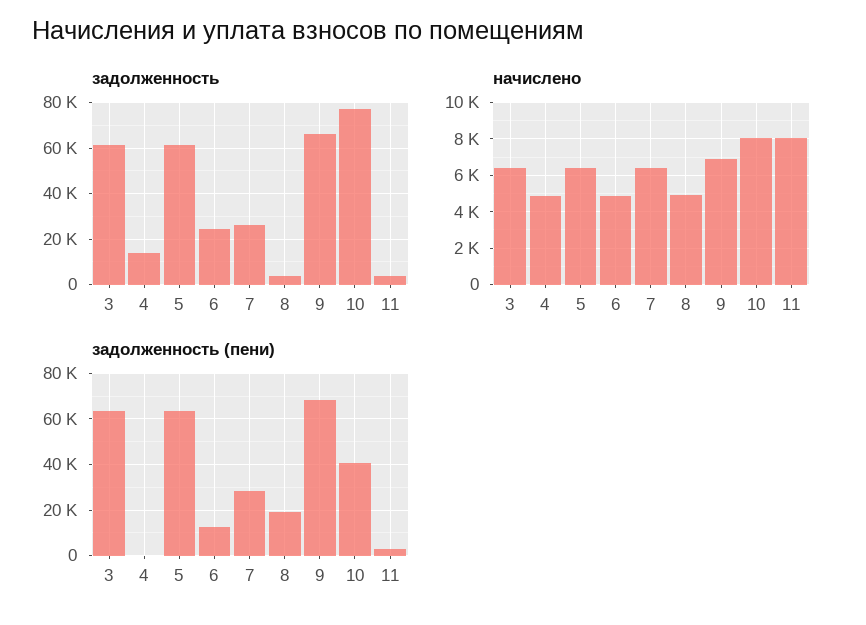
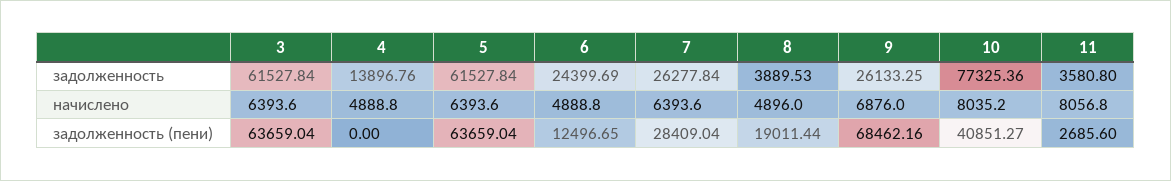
задолженность, 9: 65000 -> 26133.25

